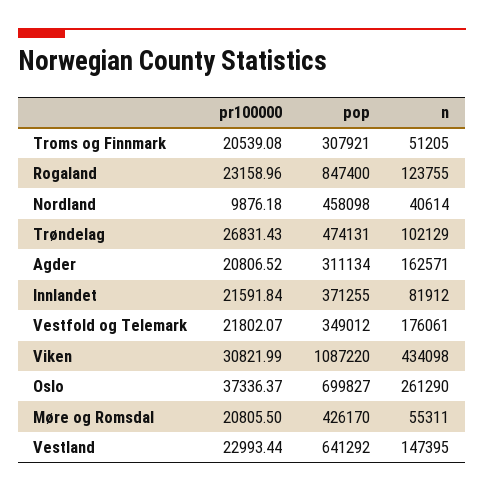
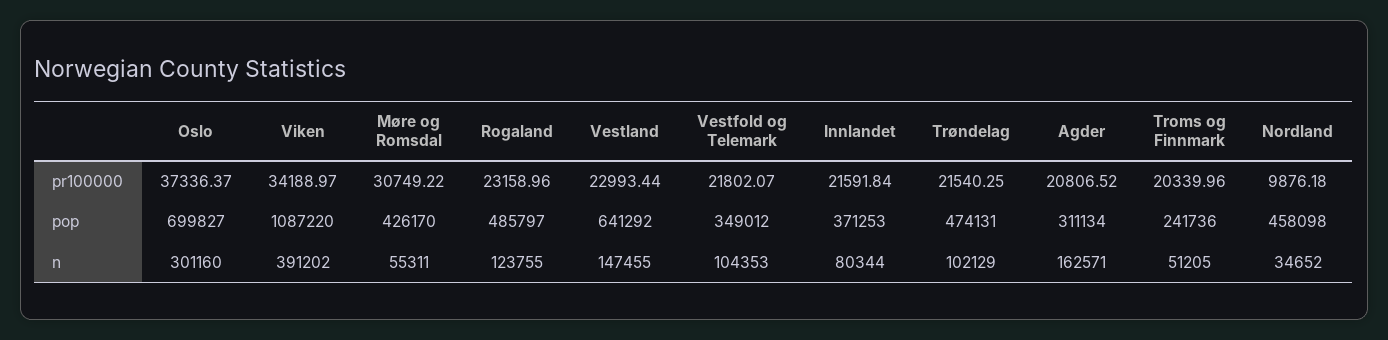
pr100000, Troms og Finnmark: 20539.08 -> 20339.96
pop, Troms og Finnmark: 307921 -> 241736
pop, Rogaland: 847400 -> 485797
n, Nordland: 40614 -> 34652
pr100000, Trøndelag: 26831.43 -> 21540.25
pop, Innlandet: 371255 -> 371253
n, Innlandet: 81912 -> 80344
n, Vestfold og Telemark: 176061 -> 104353
pr100000, Viken: 30821.99 -> 34188.97
n, Viken: 434098 -> 391202
n, Oslo: 261290 -> 301160
pr100000, Møre og Romsdal: 20805.5 -> 30749.22
n, Vestland: 147395 -> 147455

